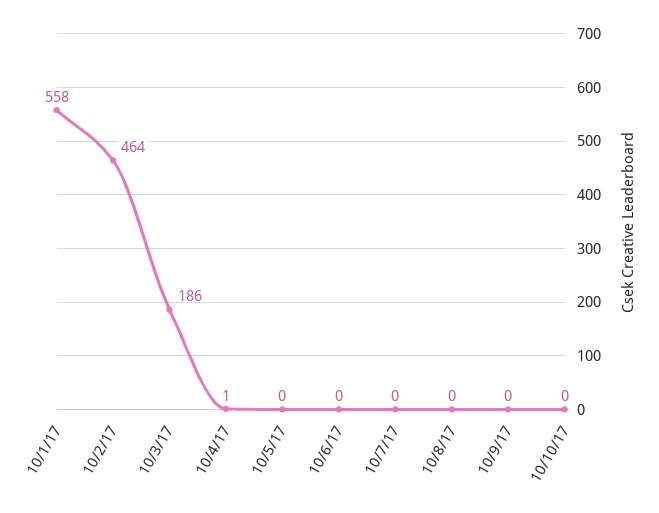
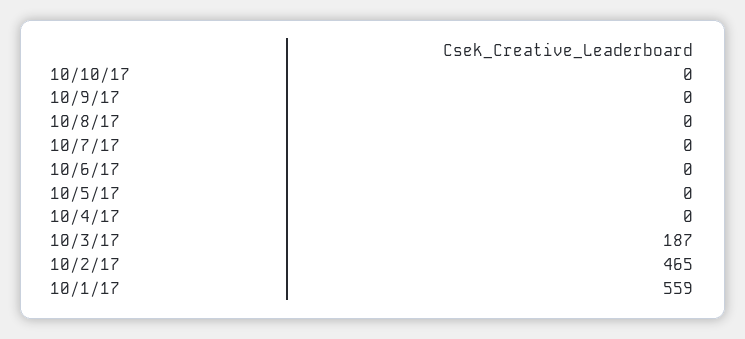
10/1/17: 558 -> 559
10/2/17: 464 -> 465
10/3/17: 186 -> 187
10/4/17: 1 -> 0

